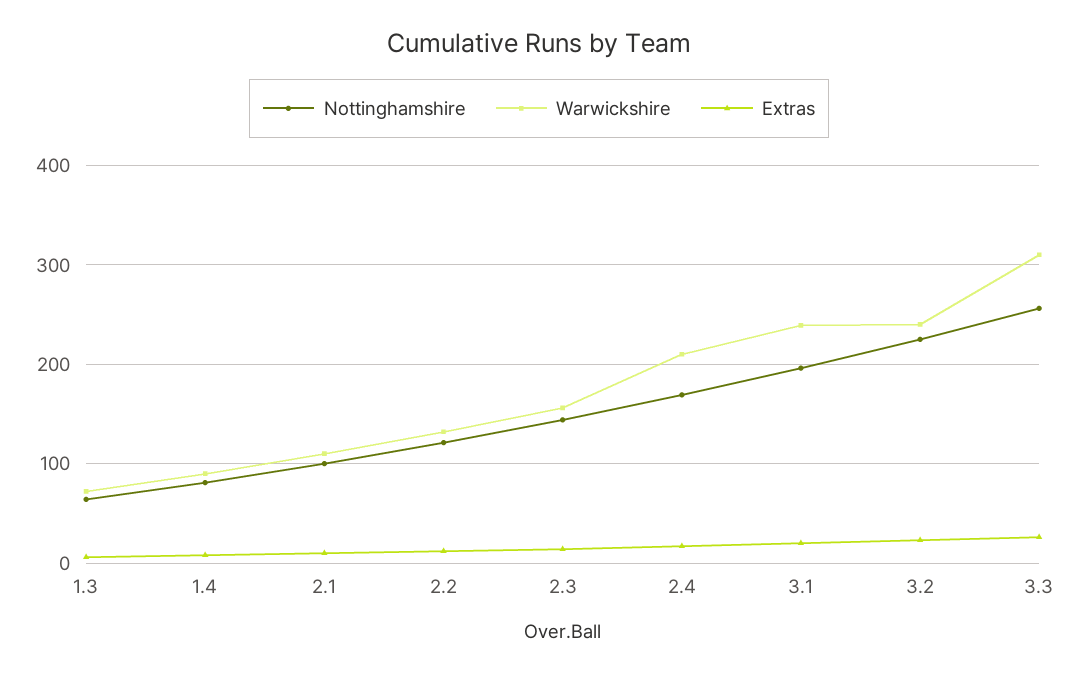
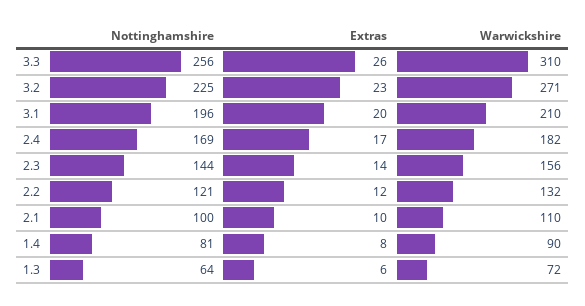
Warwickshire, 2.4: 210 -> 182
Warwickshire, 3.1: 240 -> 210
Warwickshire, 3.2: 240 -> 271

